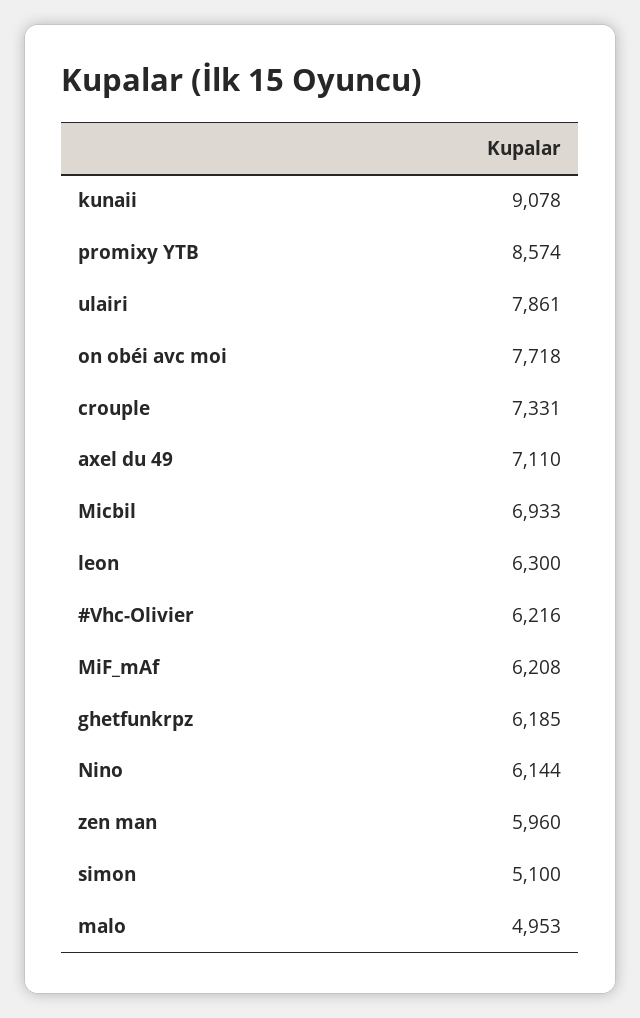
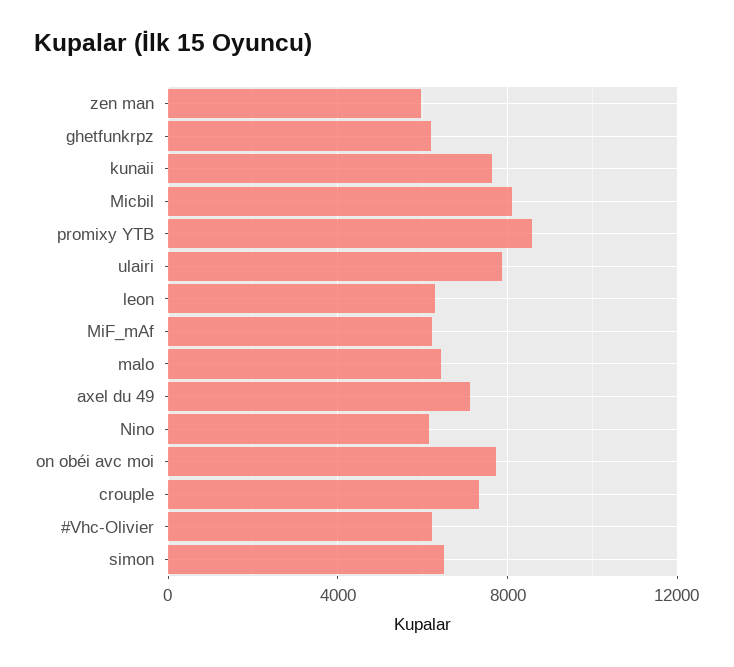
kunaii: 9078 -> 7500
Micbil: 6933 -> 8000
simon: 5100 -> 6500
malo: 4953 -> 6500

